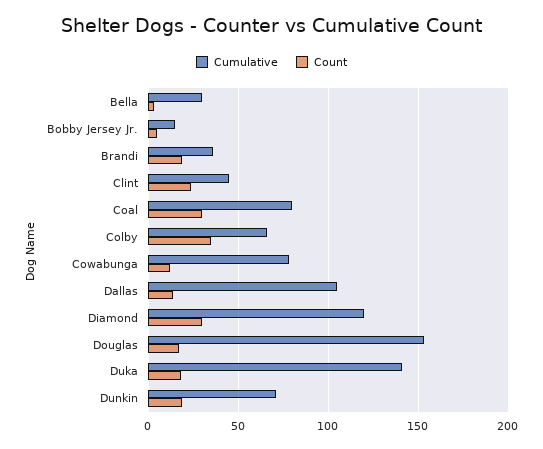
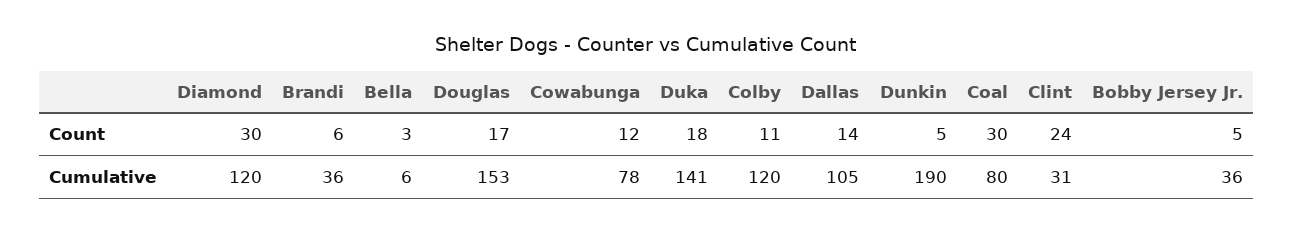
Cumulative, Bella: 30 -> 6
Cumulative, Bobby Jersey Jr.: 15 -> 36
Count, Brandi: 20 -> 6
Cumulative, Clint: 45 -> 31
Cumulative, Colby: 65 -> 120
Count, Colby: 35 -> 11
Cumulative, Dunkin: 70 -> 190
Count, Dunkin: 20 -> 5

